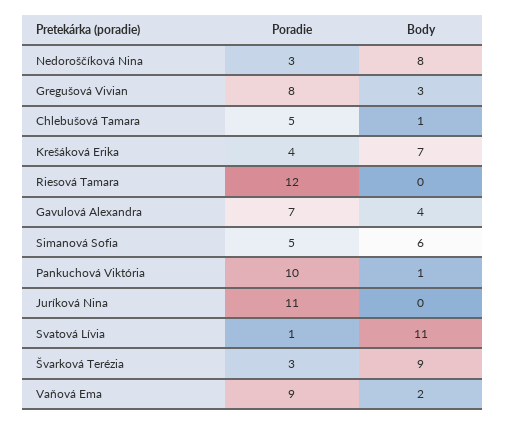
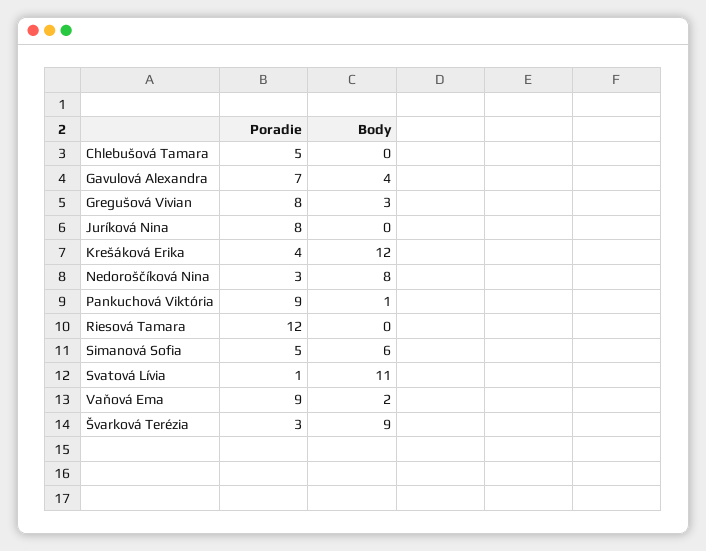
Body, Chlebušová Tamara: 1 -> 0
Body, Krešáková Erika: 7 -> 12
Poradie, Pankuchová Viktória: 10 -> 9
Poradie, Juríková Nina: 11 -> 8

